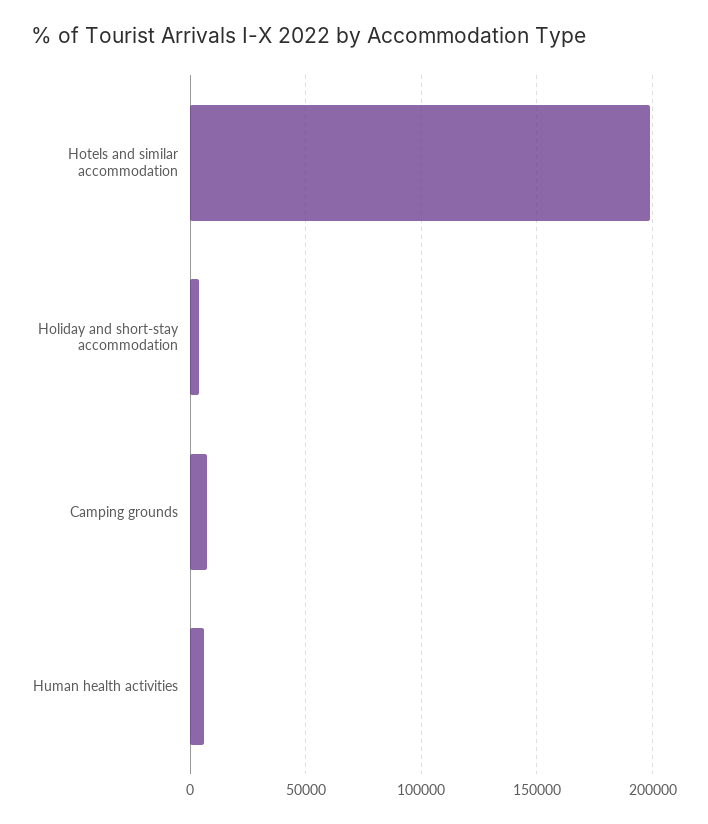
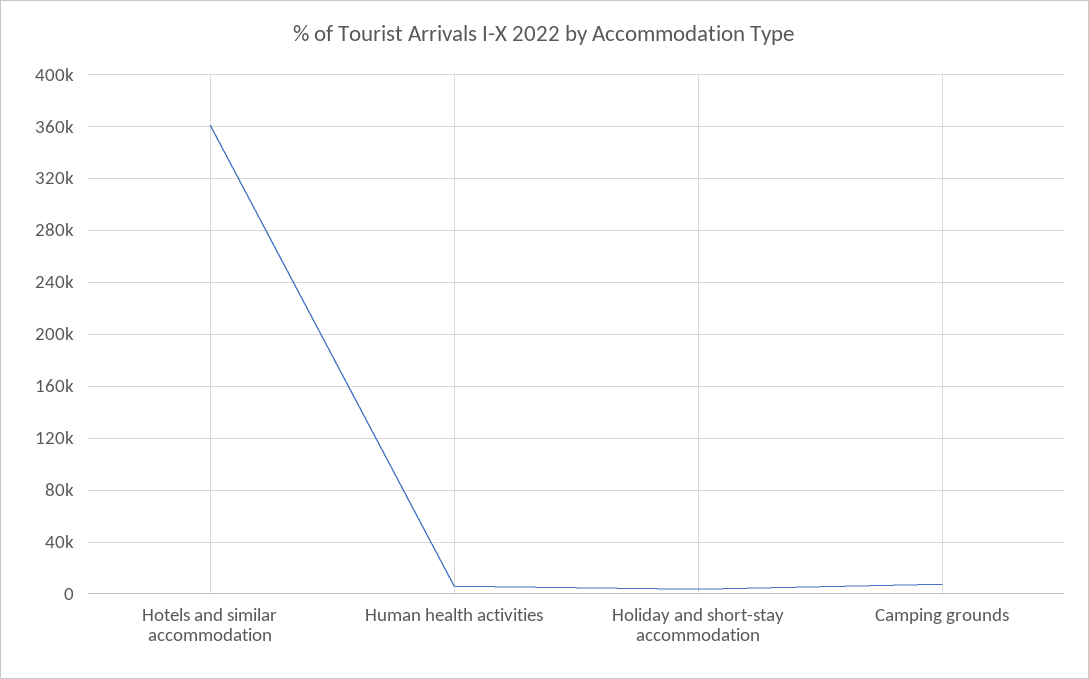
Hotels and similar accommodation: 200000 -> 360000

